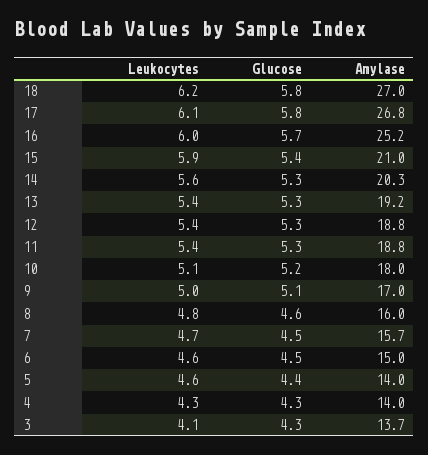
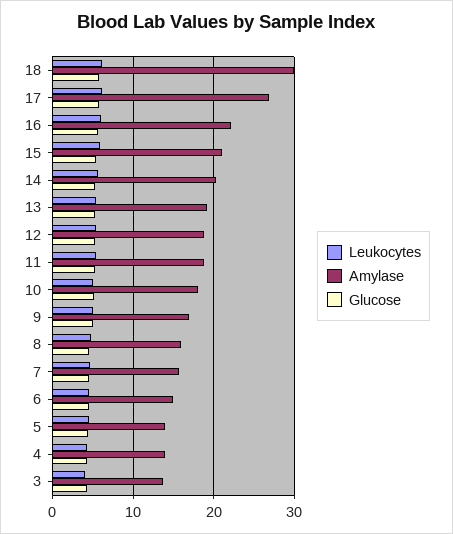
Amylase, 18: 27 -> 30
Amylase, 16: 25.2 -> 22

